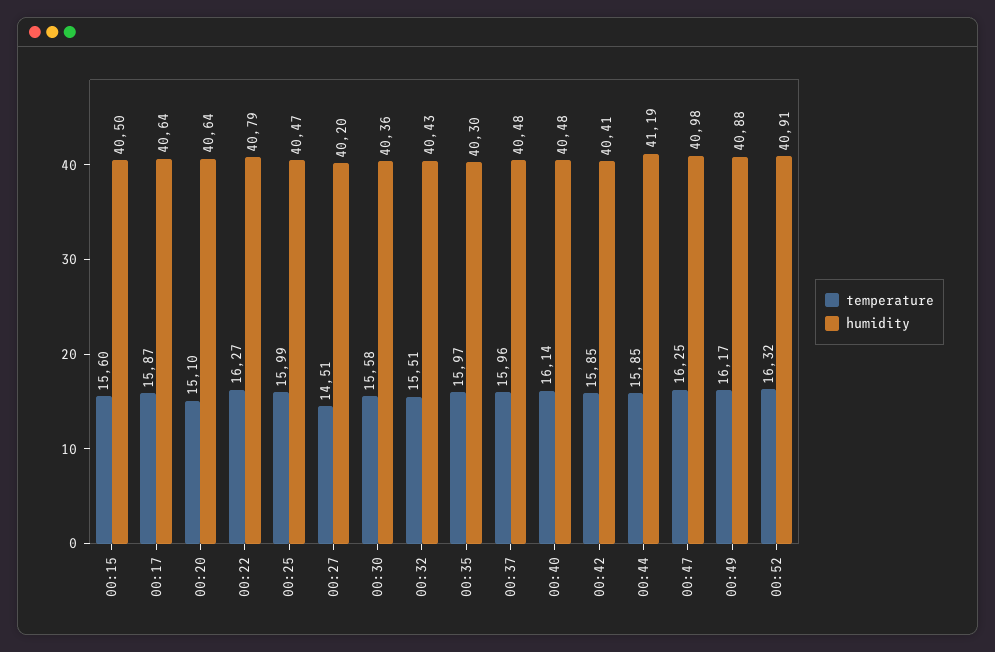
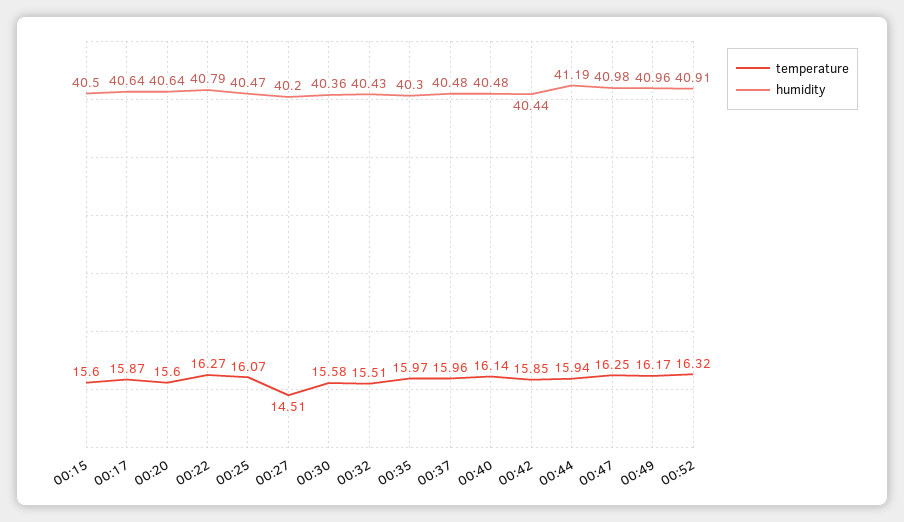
temperature, 00:20: 15.1 -> 15.6
temperature, 00:25: 15.99 -> 16.07
humidity, 00:42: 40.41 -> 40.44
temperature, 00:44: 15.85 -> 15.94
humidity, 00:49: 40.88 -> 40.96

